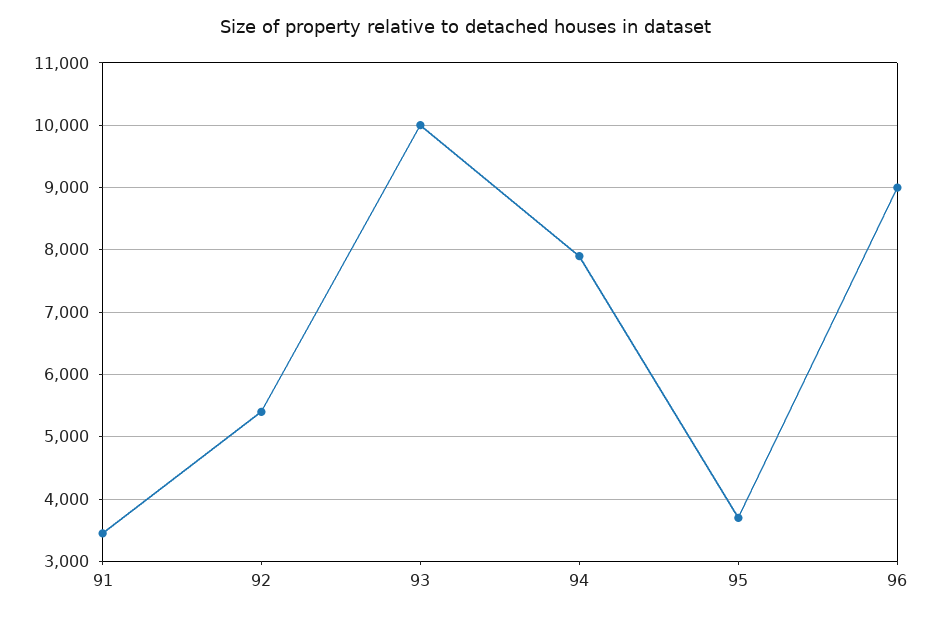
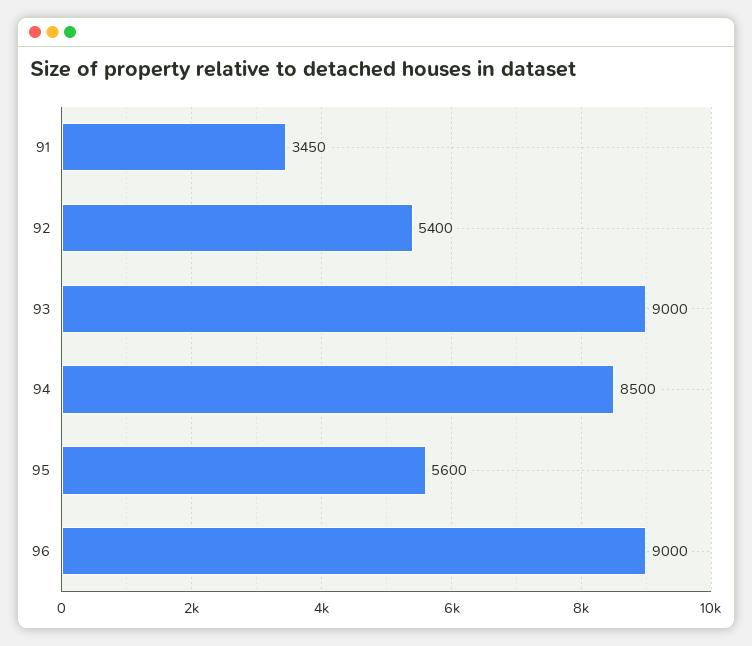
93: 10000 -> 9000
94: 7900 -> 8500
95: 3700 -> 5600

